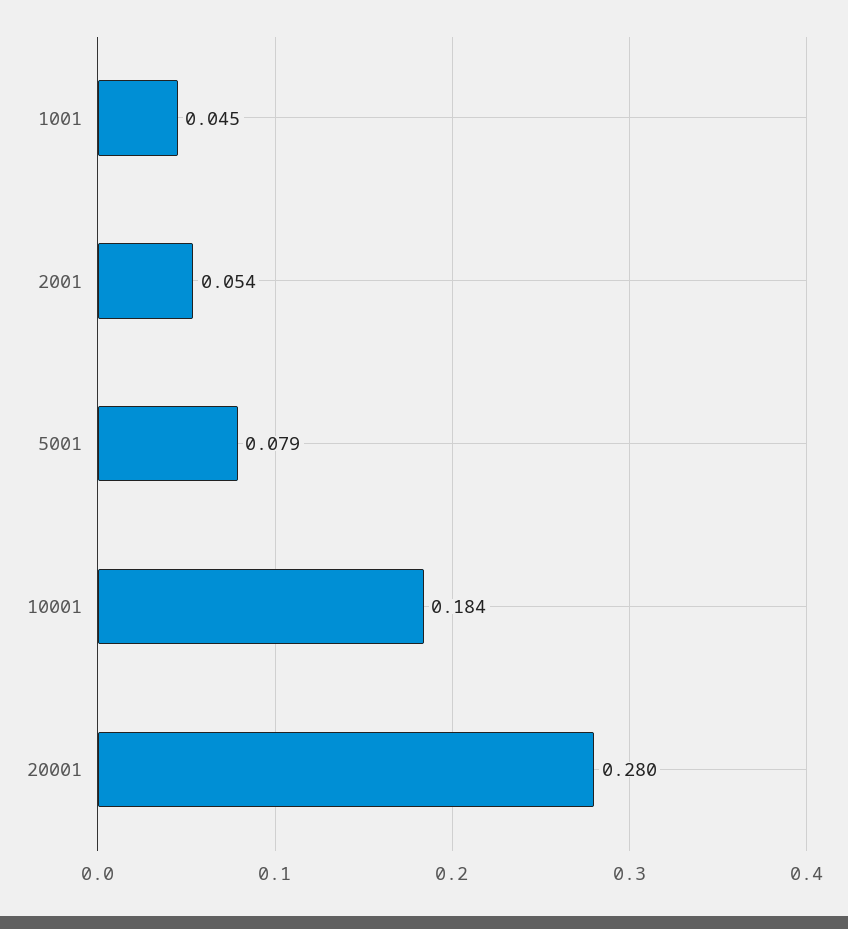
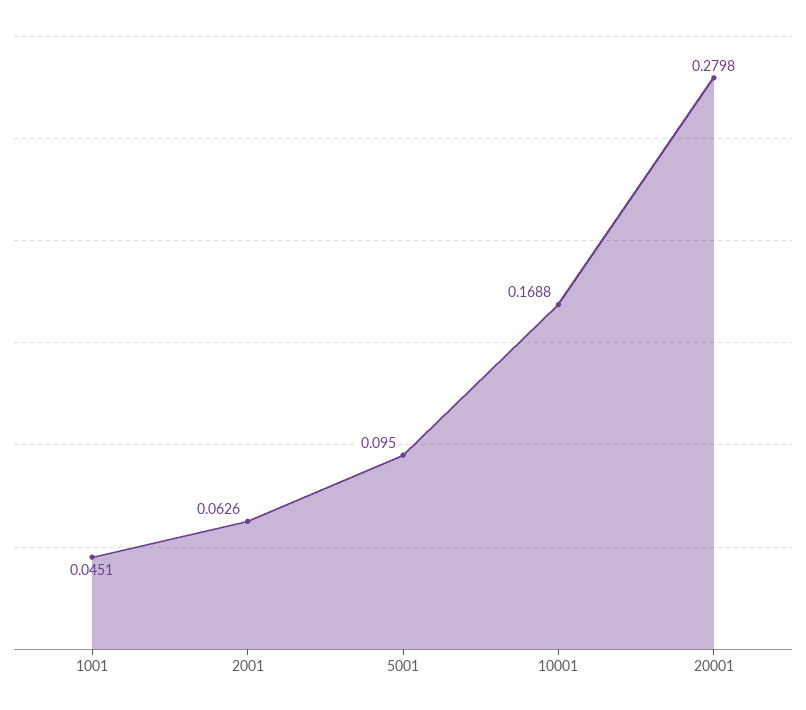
2001: 0.054 -> 0.0626
5001: 0.079 -> 0.095
10001: 0.184 -> 0.1688

